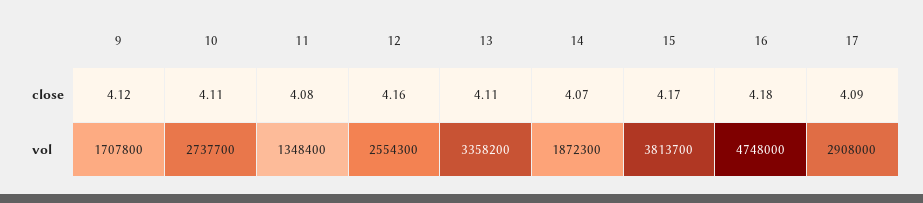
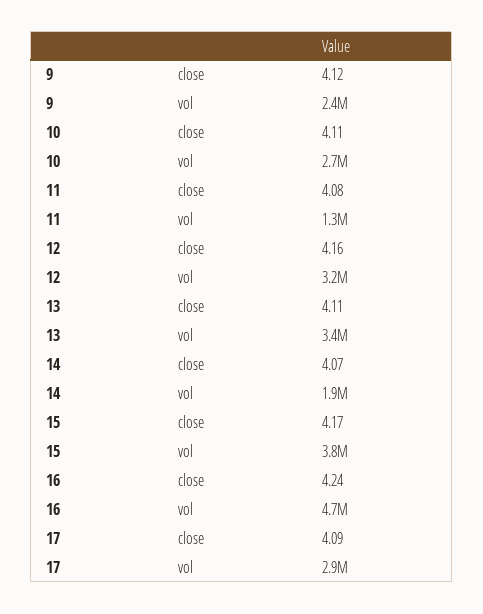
16, close: 4.18 -> 4.24
9, vol: 1707800 -> 2400000
12, vol: 2554300 -> 3200000

